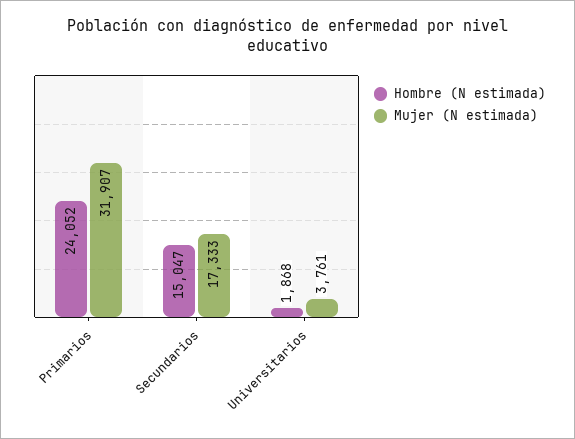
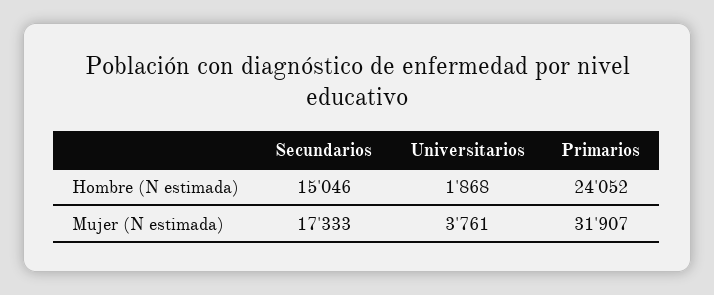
Hombre (N estimada), Secundarios: 15047 -> 15046

